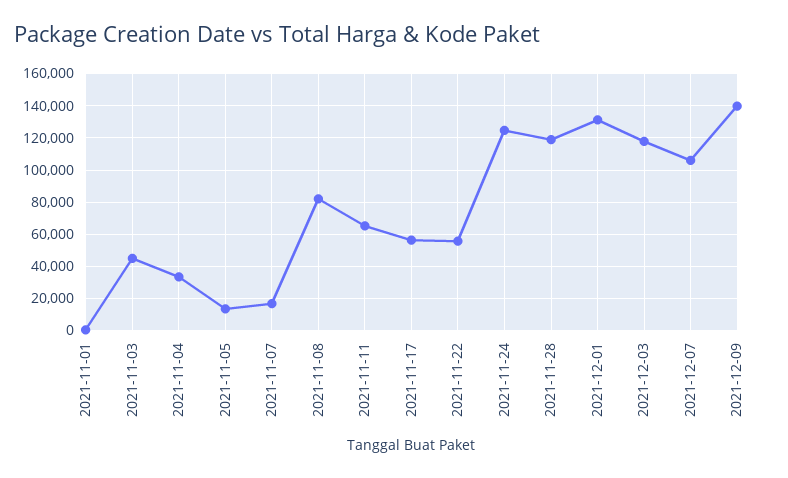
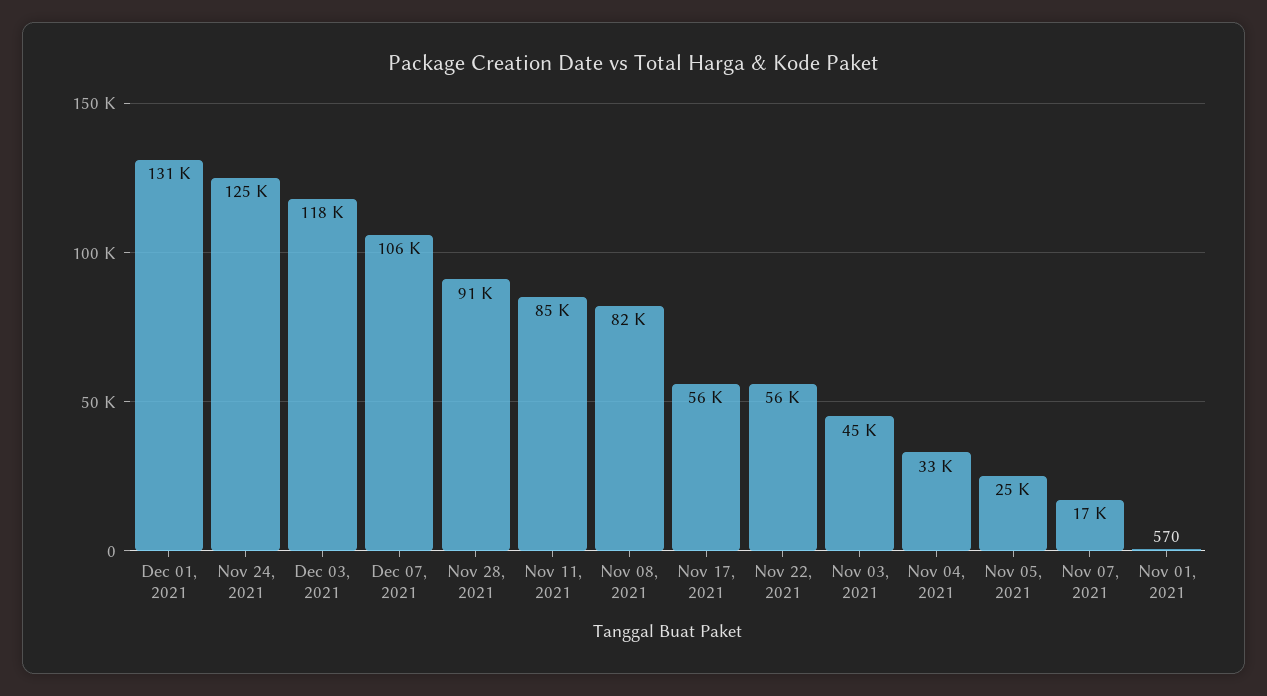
2021-11-05: 15000 -> 25000
2021-11-11: 65000 -> 85000
2021-11-28: 120000 -> 91000
2021-12-09: 140000 -> none

